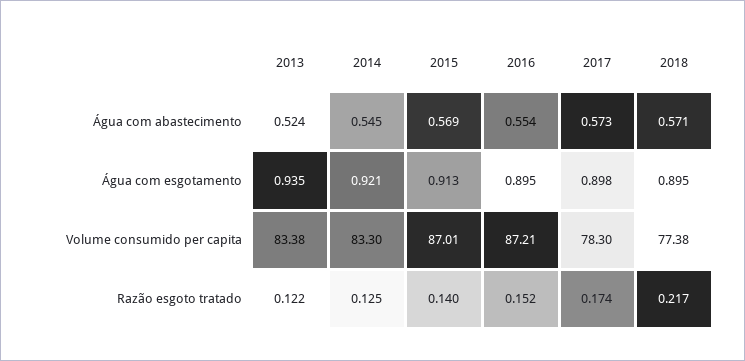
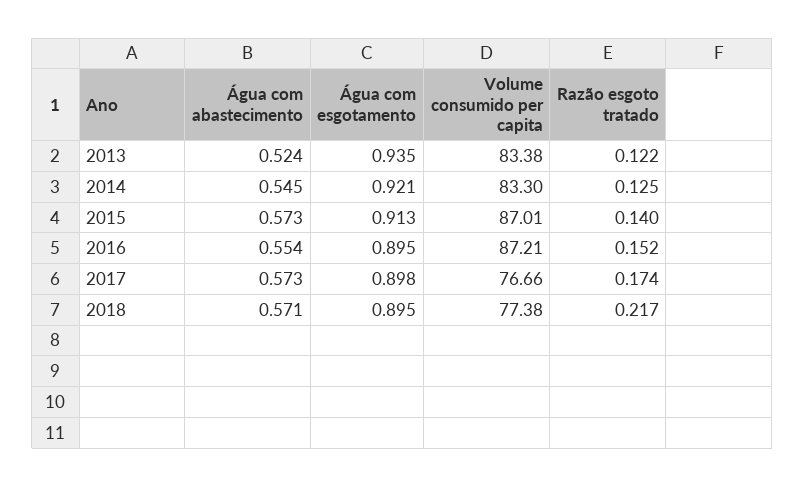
2015, Água com abastecimento: 0.569 -> 0.573
2017, Volume consumido per capita: 78.3 -> 76.66

